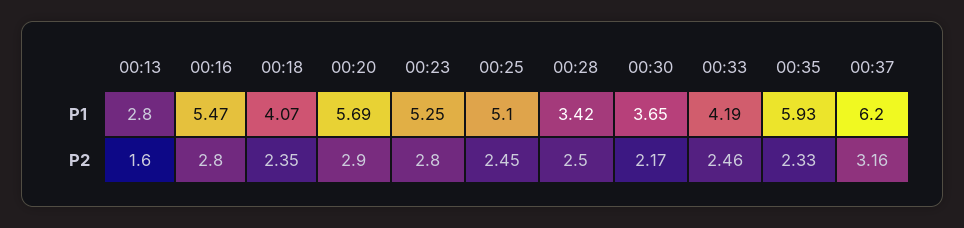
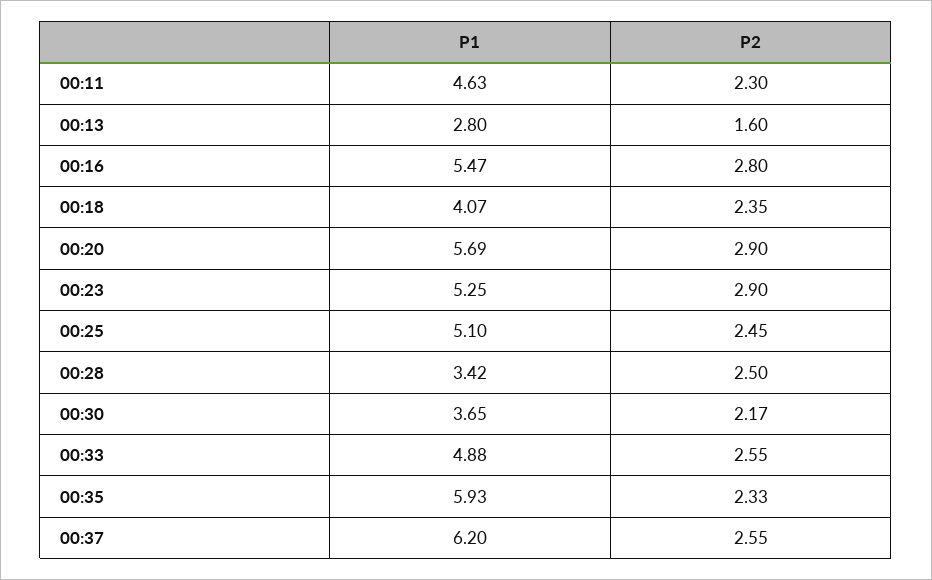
00:33, P1: 4.19 -> 4.88
00:23, P2: 2.8 -> 2.9
00:33, P2: 2.46 -> 2.55
00:37, P2: 3.16 -> 2.55
00:11, P1: none -> 4.63
00:11, P2: none -> 2.3

